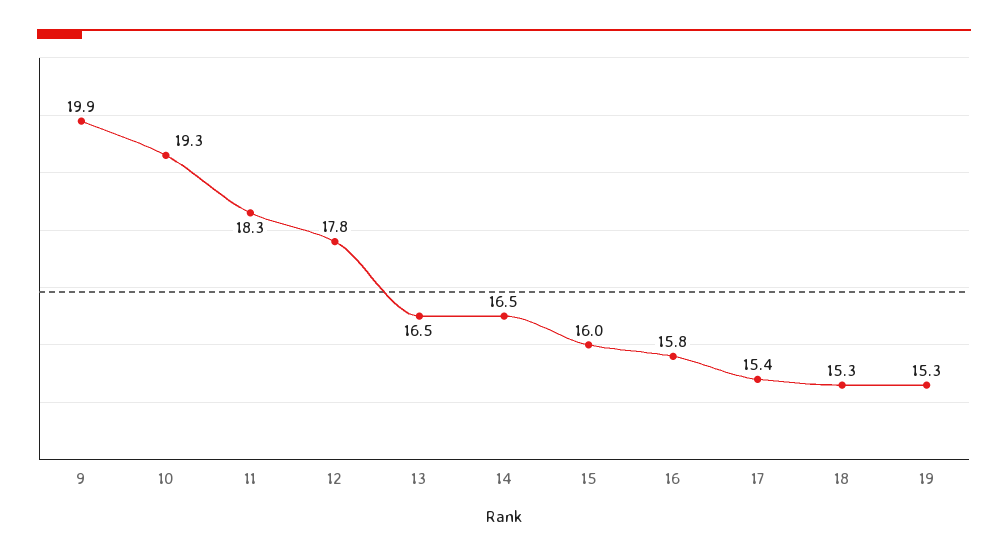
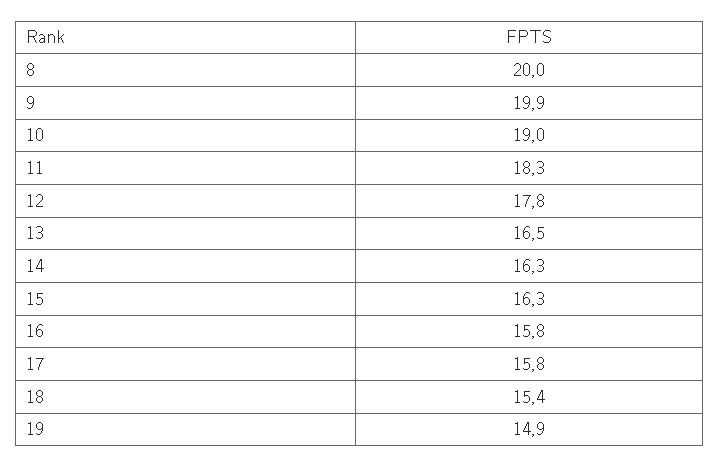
10: 19.3 -> 19
14: 16.5 -> 16.3
15: 16 -> 16.3
17: 15.4 -> 15.8
18: 15.3 -> 15.4
19: 15.3 -> 14.9
8: none -> 20

